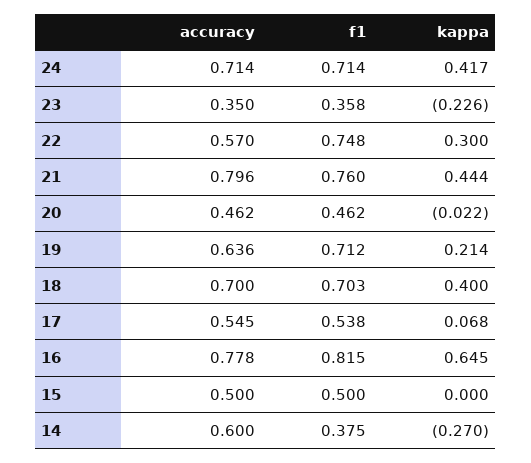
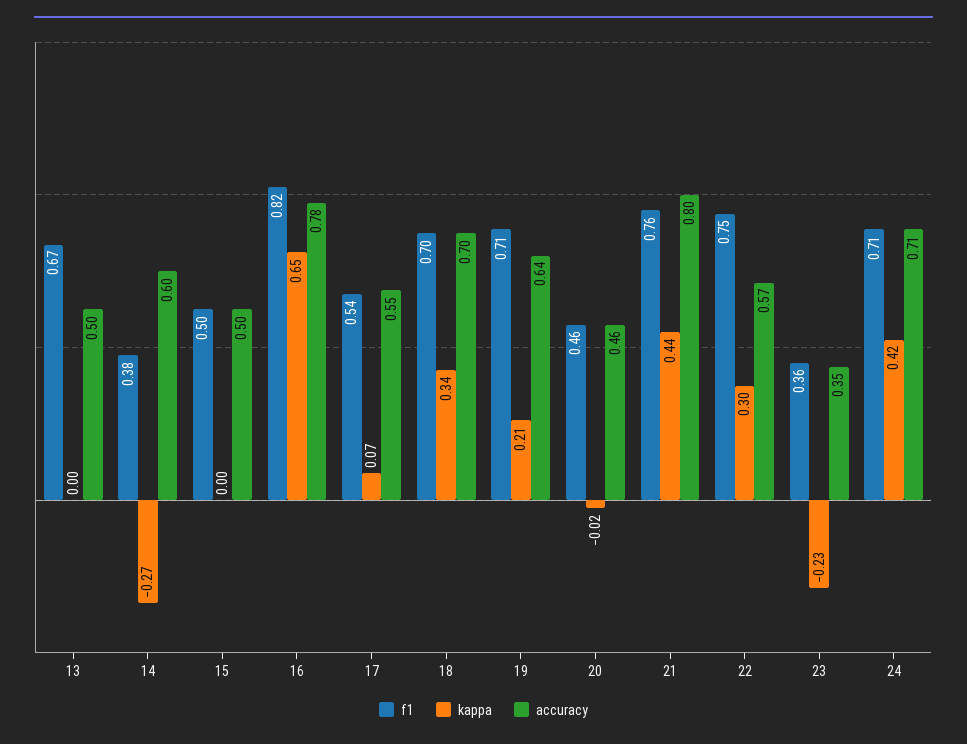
kappa, 18: 0.4 -> 0.34
f1, 13: none -> 0.67
kappa, 13: none -> 0
accuracy, 13: none -> 0.5

